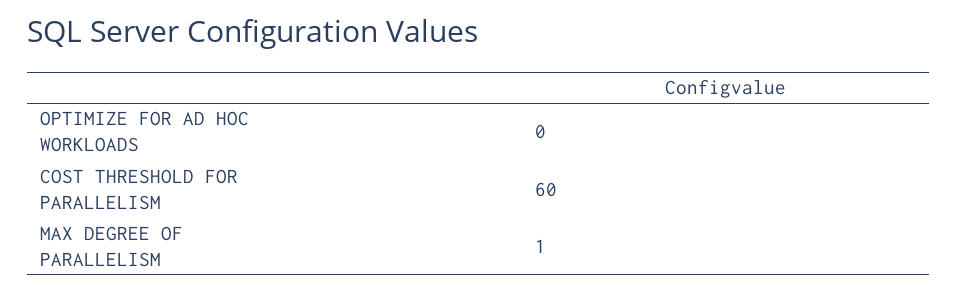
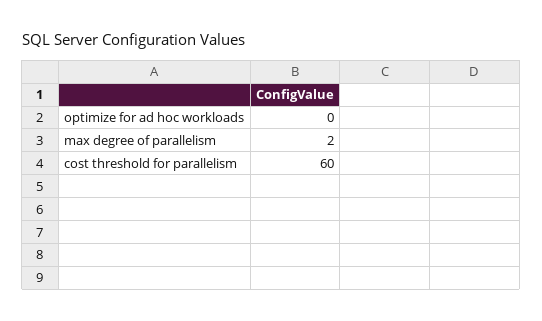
MAX DEGREE OF PARALLELISM: 1 -> 2

